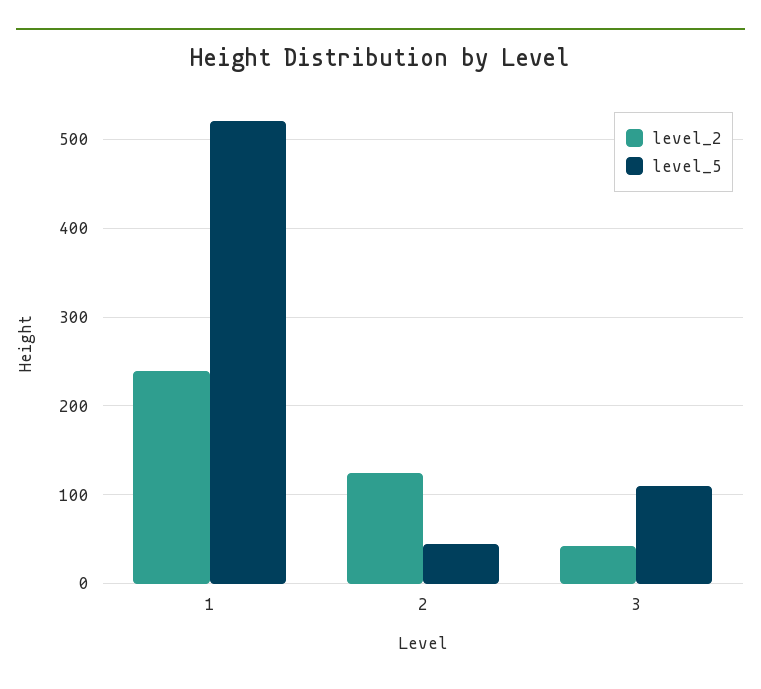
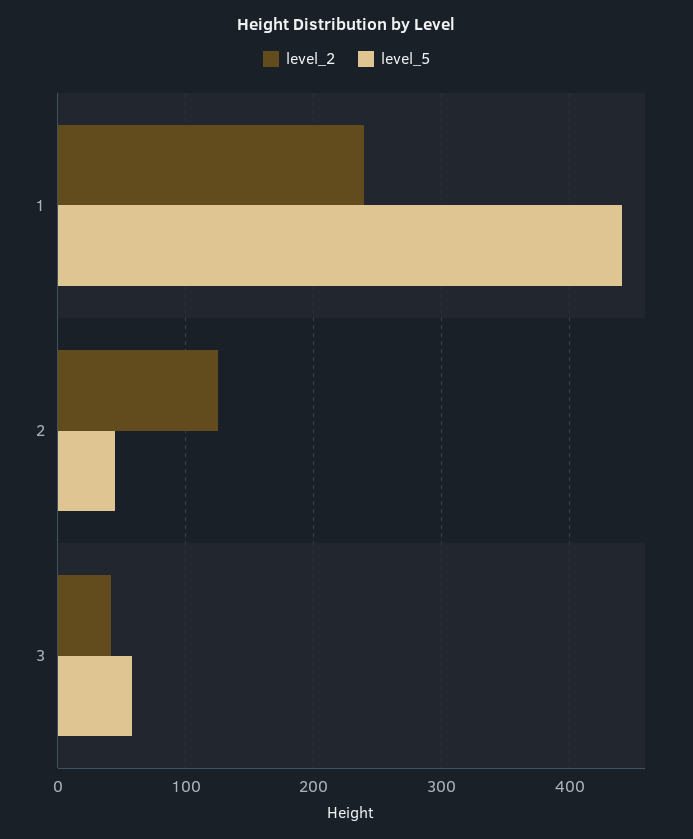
level_5, 1: 520 -> 440
level_5, 3: 110 -> 60

